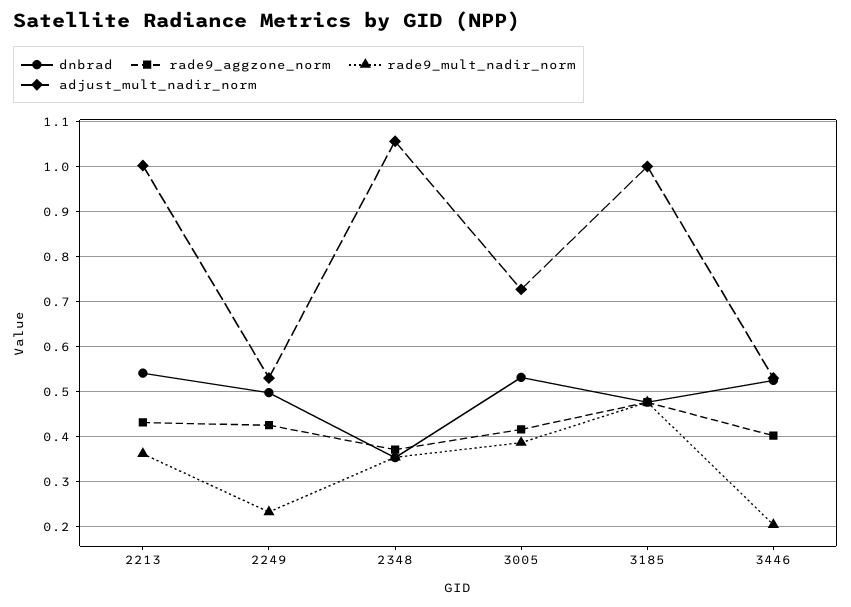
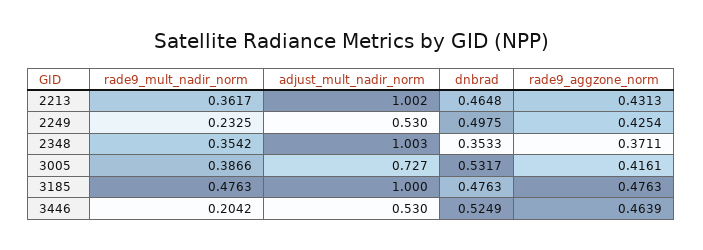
dnbrad, 2213: 0.54 -> 0.4648
adjust_mult_nadir_norm, 2348: 1.06 -> 1.003
rade9_aggzone_norm, 3446: 0.4 -> 0.4639

